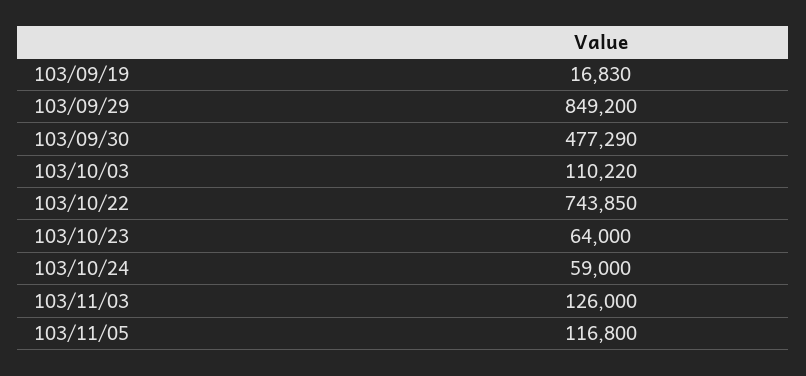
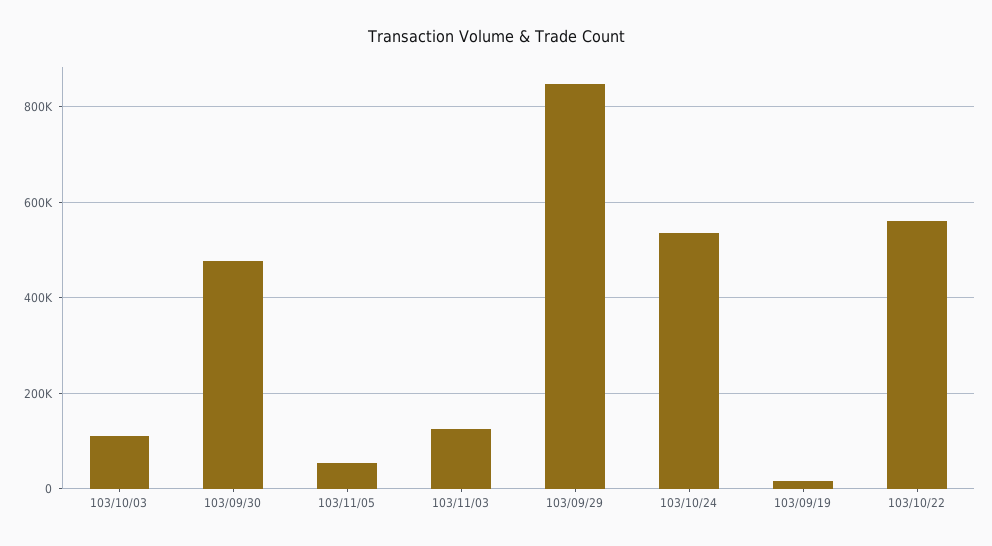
103/10/22: 743850 -> 560000
103/10/23: 64000 -> none
103/10/24: 59000 -> 540000
103/11/05: 116800 -> 60000

